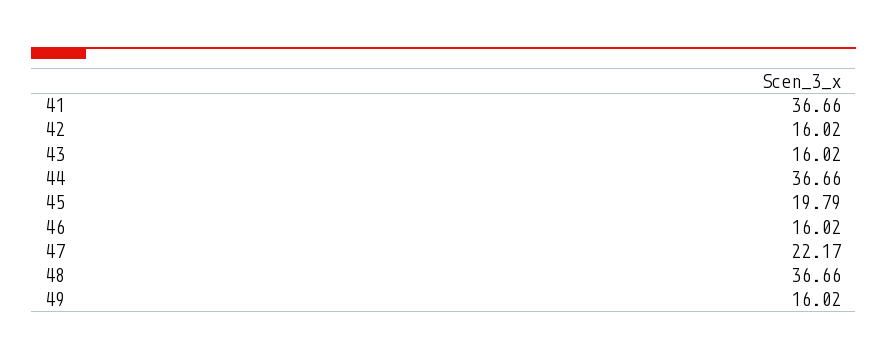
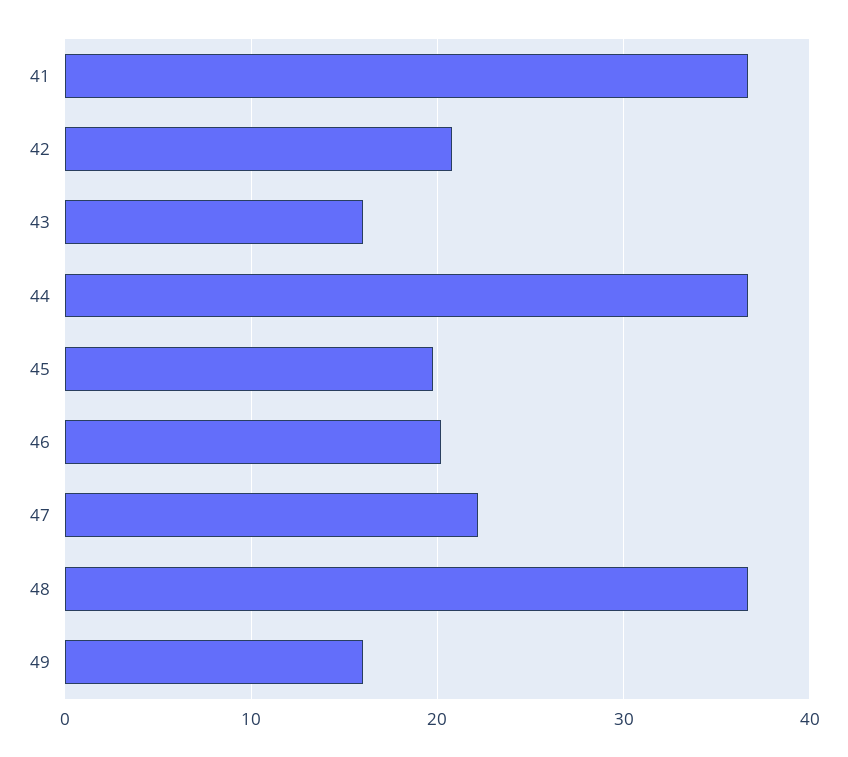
42: 16.02 -> 21
46: 16.02 -> 20

